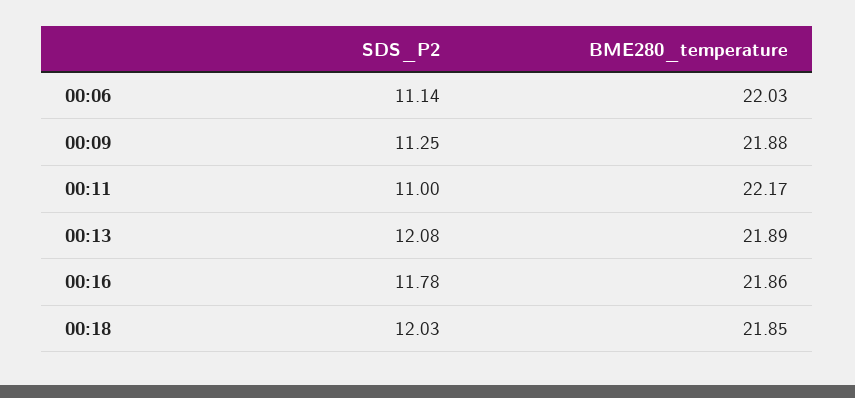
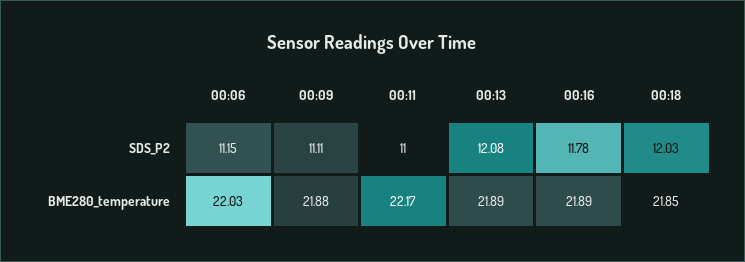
SDS_P2, 00:06: 11.14 -> 11.15
SDS_P2, 00:09: 11.25 -> 11.11
BME280_temperature, 00:16: 21.86 -> 21.89

